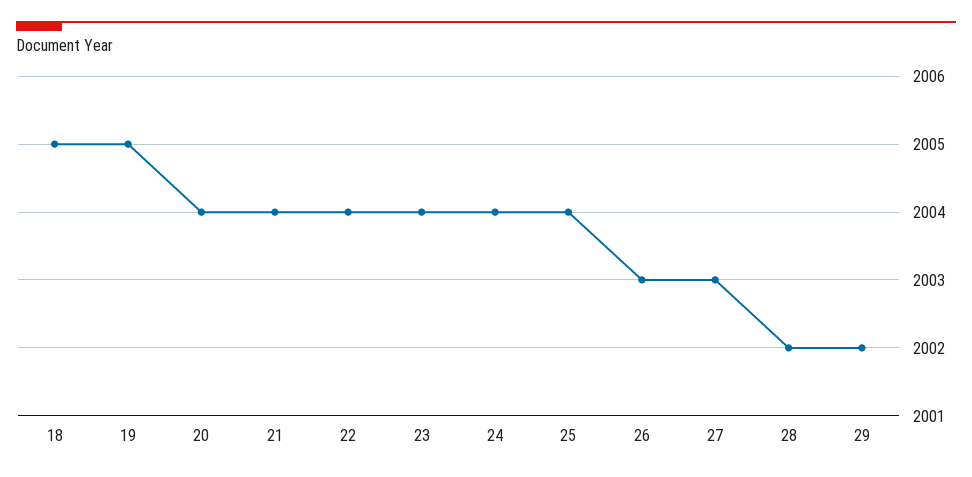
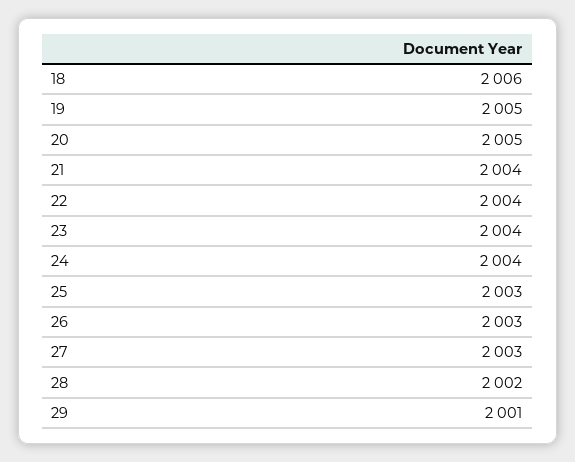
18: 2005 -> 2006
20: 2004 -> 2005
25: 2004 -> 2003
29: 2002 -> 2001

